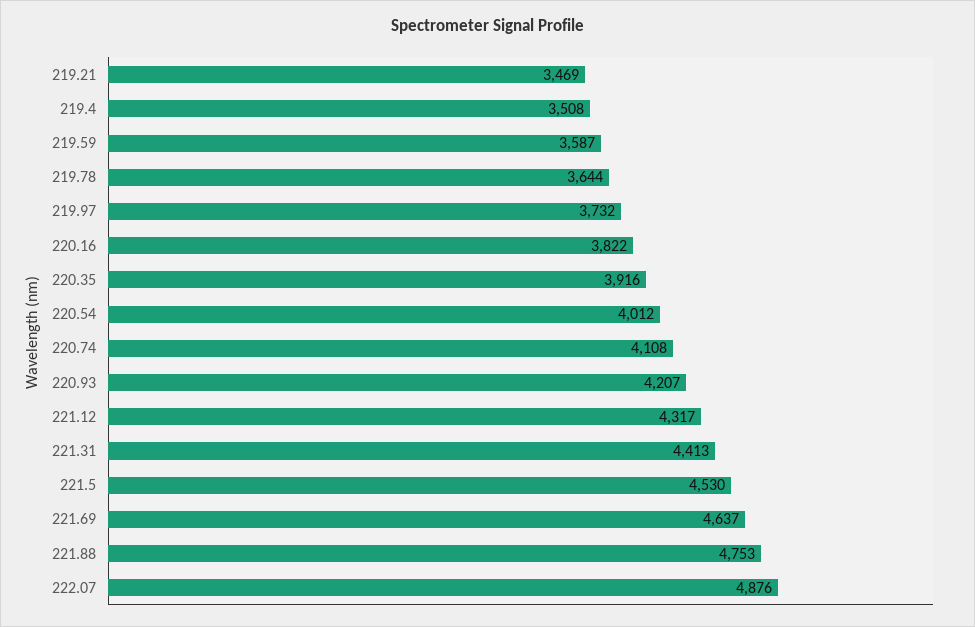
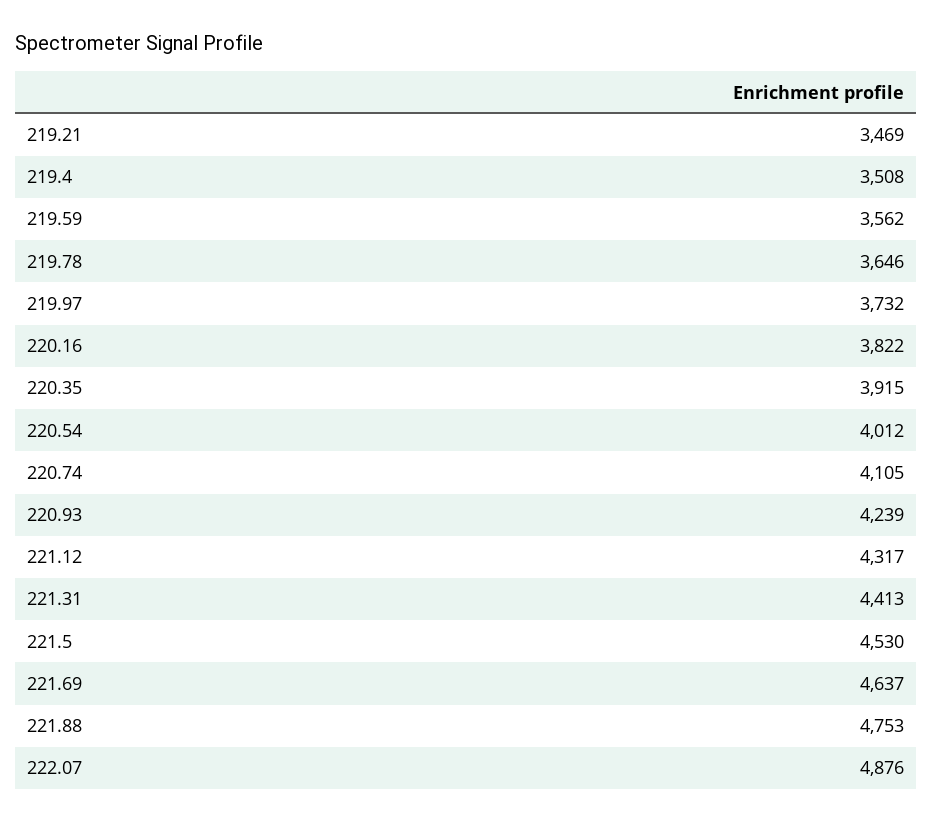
219.59: 3587 -> 3562
219.78: 3644 -> 3646
220.35: 3916 -> 3915
220.74: 4108 -> 4105
220.93: 4207 -> 4239

